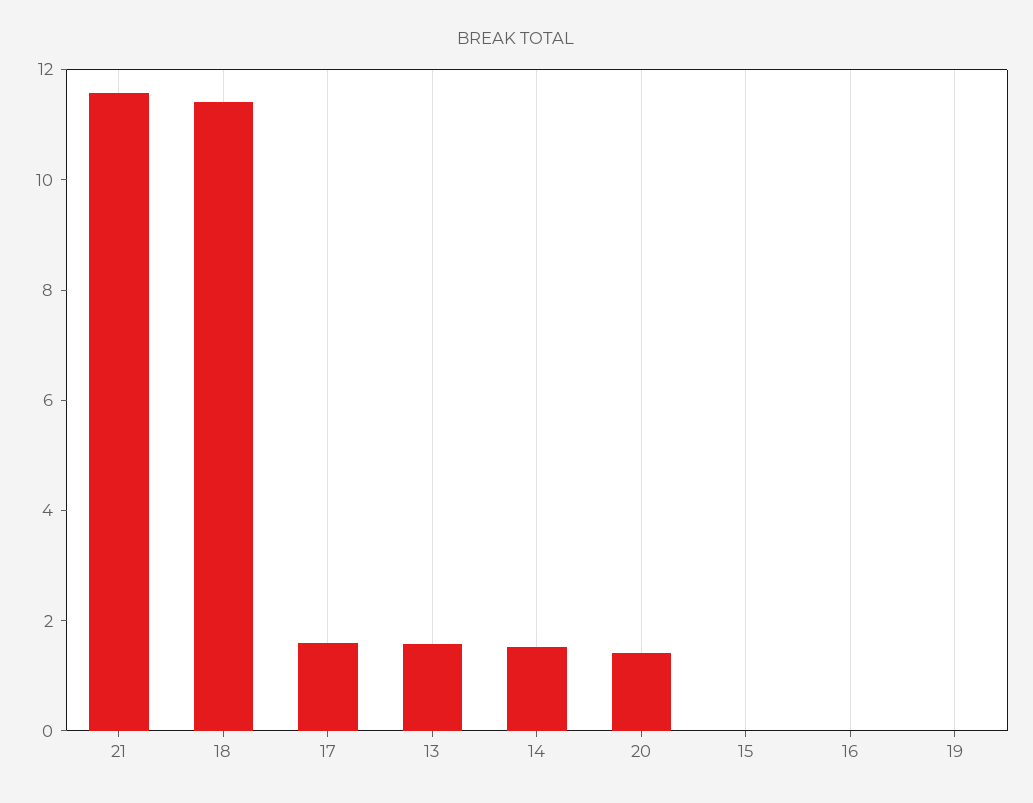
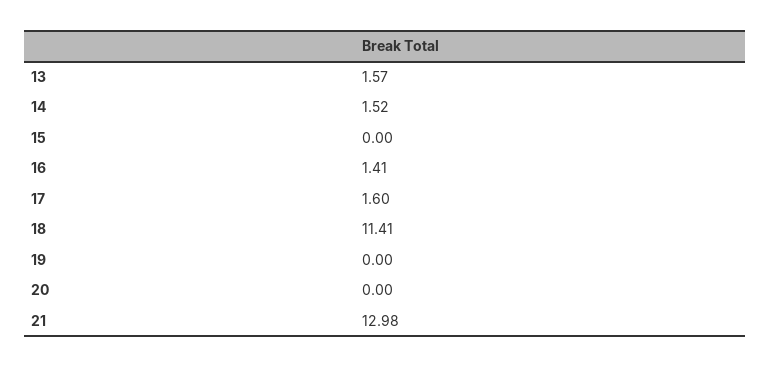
21: 11.5 -> 12.98
20: 1.5 -> 0
16: 0 -> 1.41

